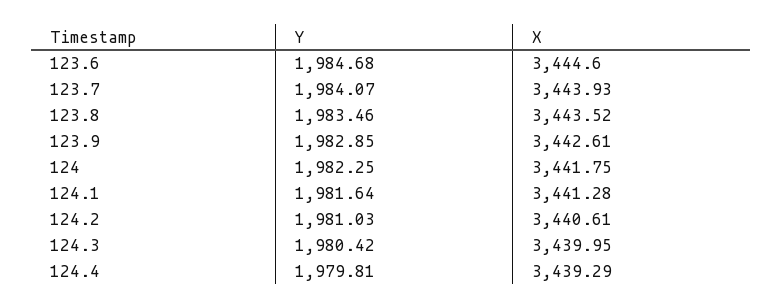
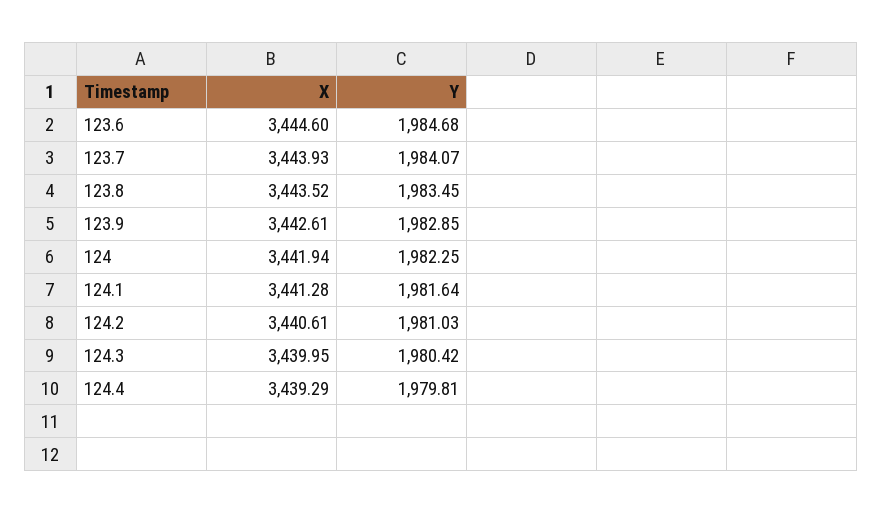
Y, 123.8: 1983.46 -> 1983.45
X, 124: 3441.75 -> 3441.94

